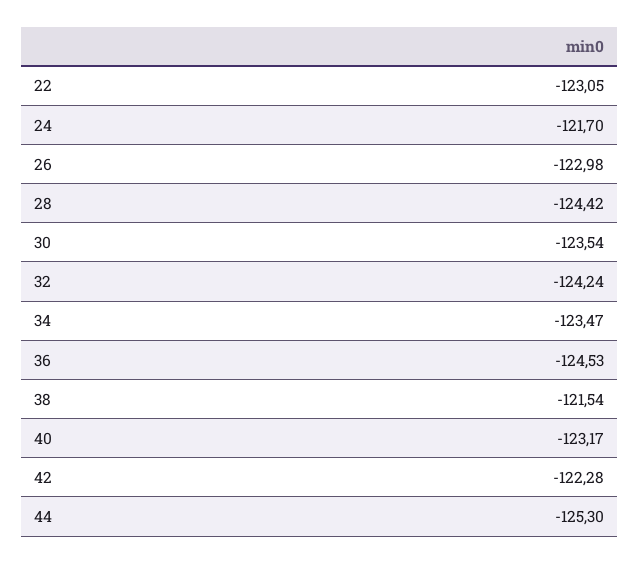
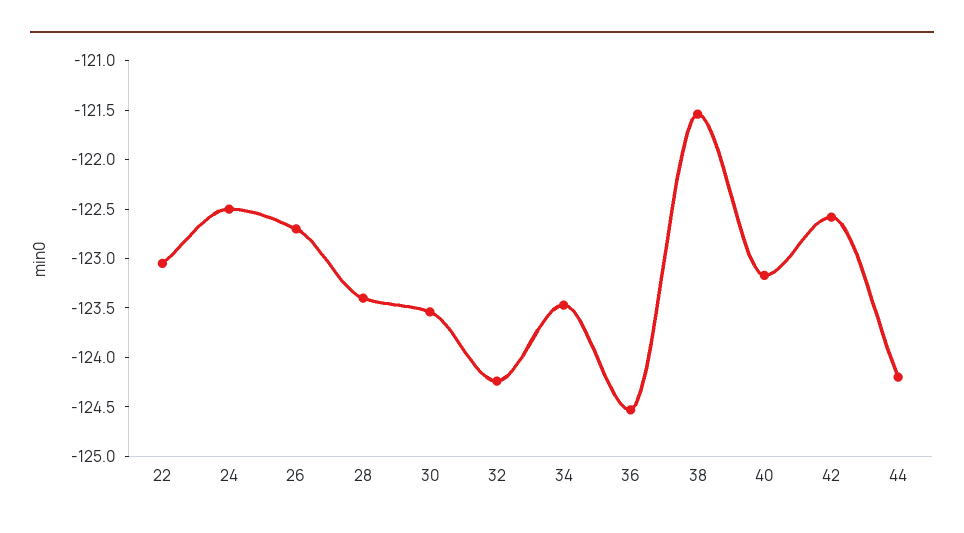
24: -121.7 -> -122.5
26: -122.98 -> -122.7
28: -124.42 -> -123.4
42: -122.28 -> -122.6
44: -125.3 -> -124.2

